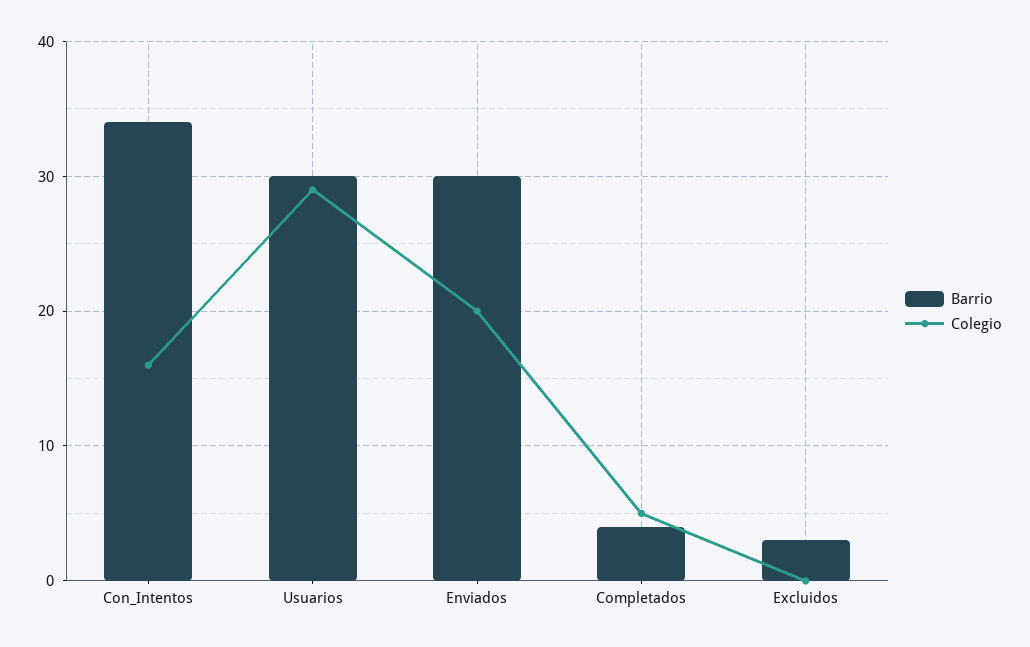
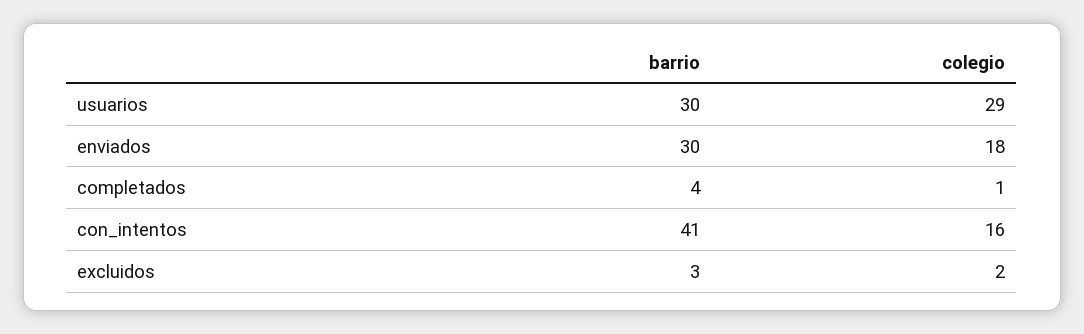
Barrio, Con_Intentos: 34 -> 41
Colegio, Enviados: 20 -> 18
Colegio, Completados: 5 -> 1
Colegio, Excluidos: 0 -> 2

